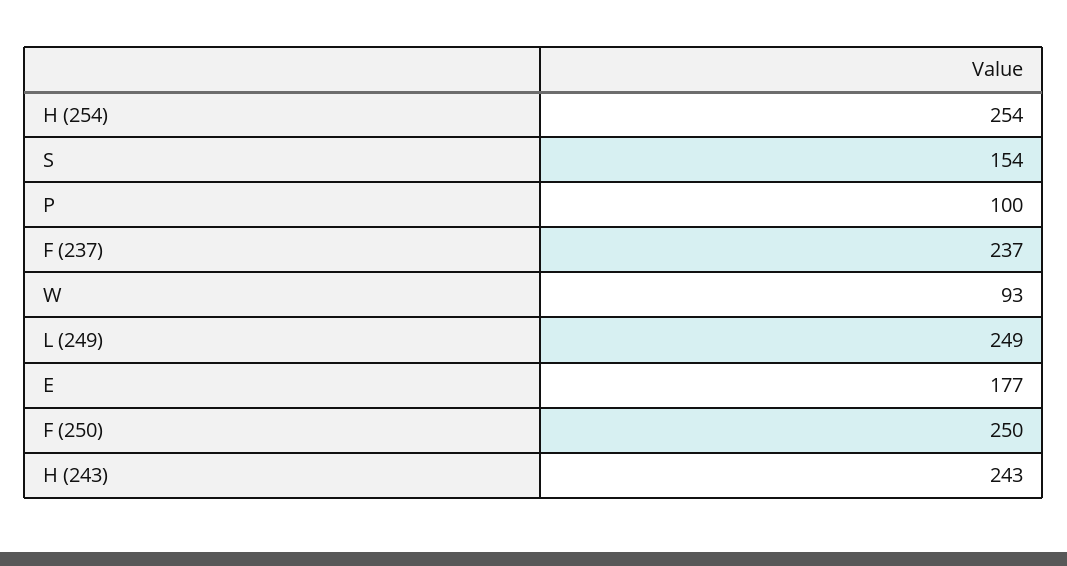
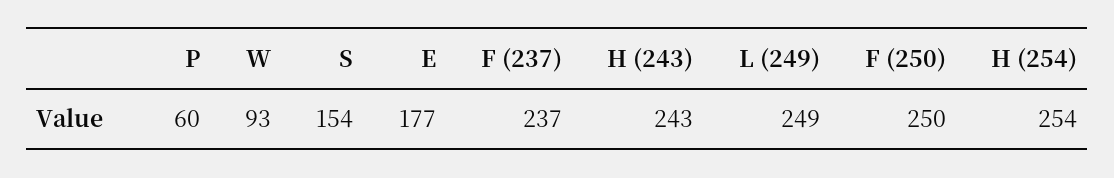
P: 100 -> 60

